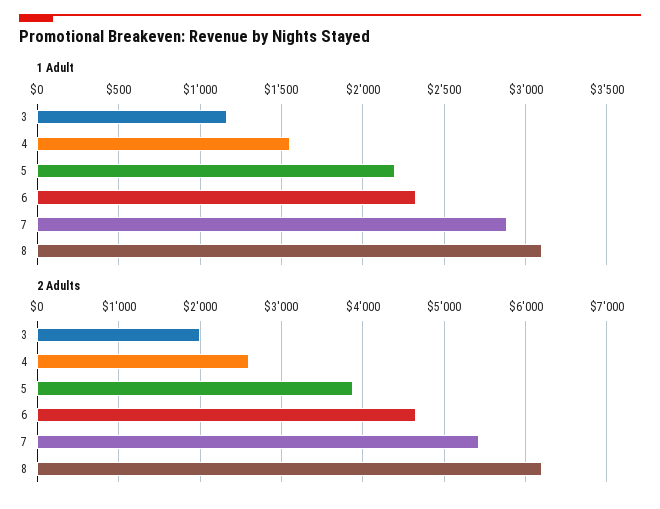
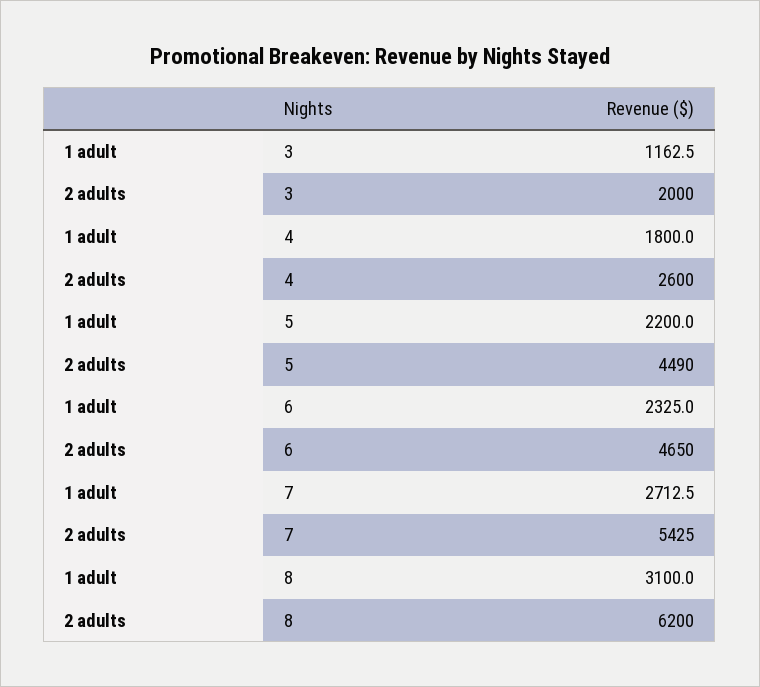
1 Adult, 4: 1550 -> 1800
1 Adult, 7: 2900 -> 2712.5
2 Adults, 5: 3900 -> 4490

